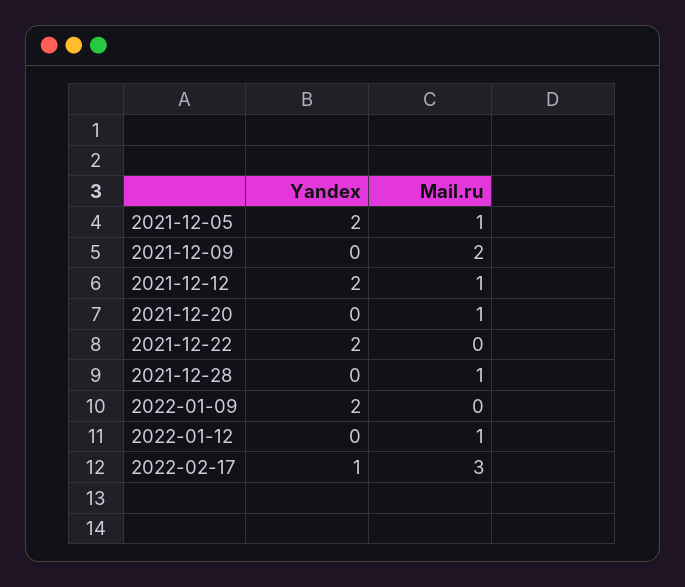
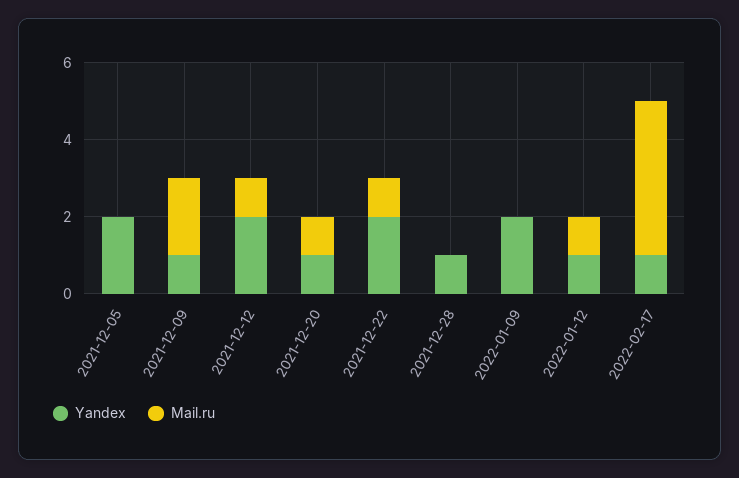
Mail.ru, 2021-12-05: 1 -> 0
Yandex, 2021-12-09: 0 -> 1
Yandex, 2021-12-20: 0 -> 1
Mail.ru, 2021-12-22: 0 -> 1
Yandex, 2021-12-28: 0 -> 1
Mail.ru, 2021-12-28: 1 -> 0
Yandex, 2022-01-12: 0 -> 1
Mail.ru, 2022-02-17: 3 -> 4

